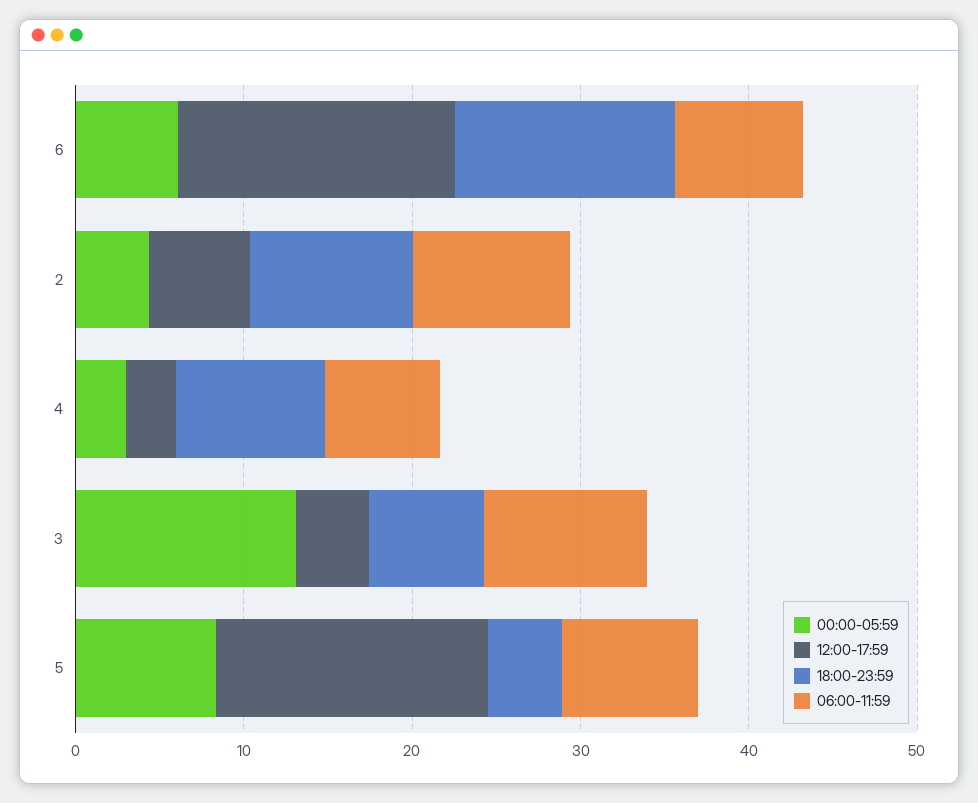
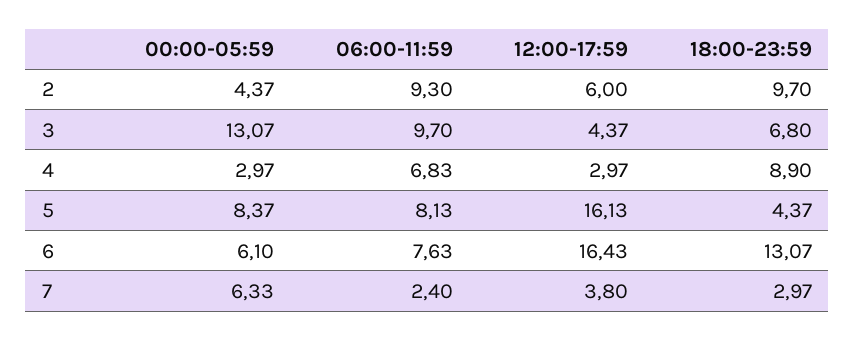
00:00-05:59, 7: none -> 6.33
06:00-11:59, 7: none -> 2.4
12:00-17:59, 7: none -> 3.8
18:00-23:59, 7: none -> 2.97

